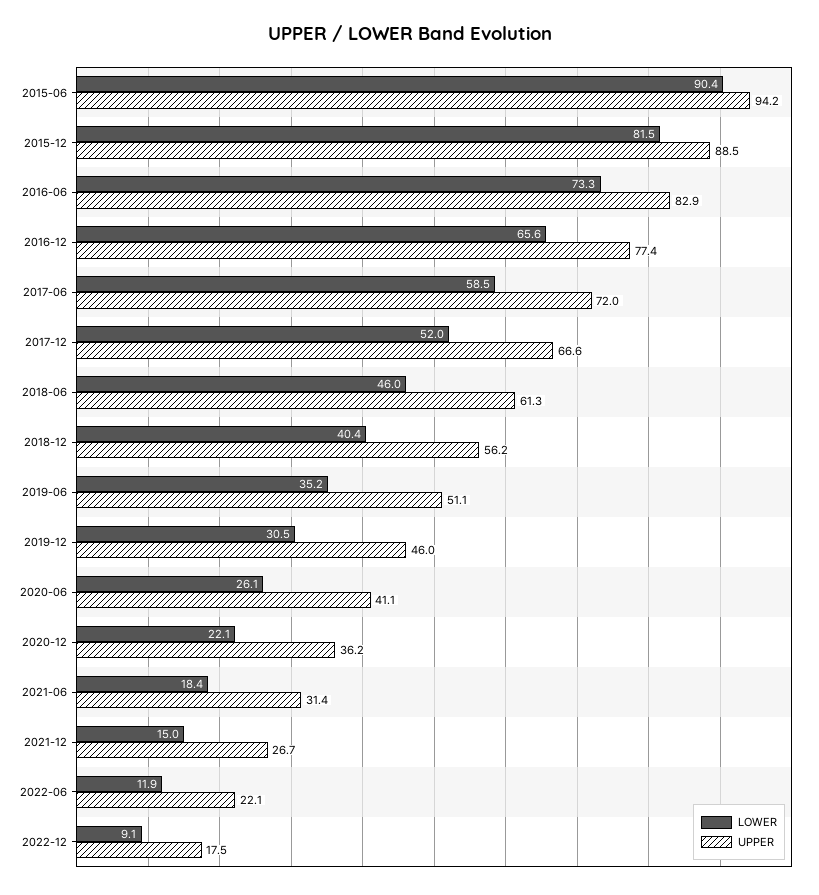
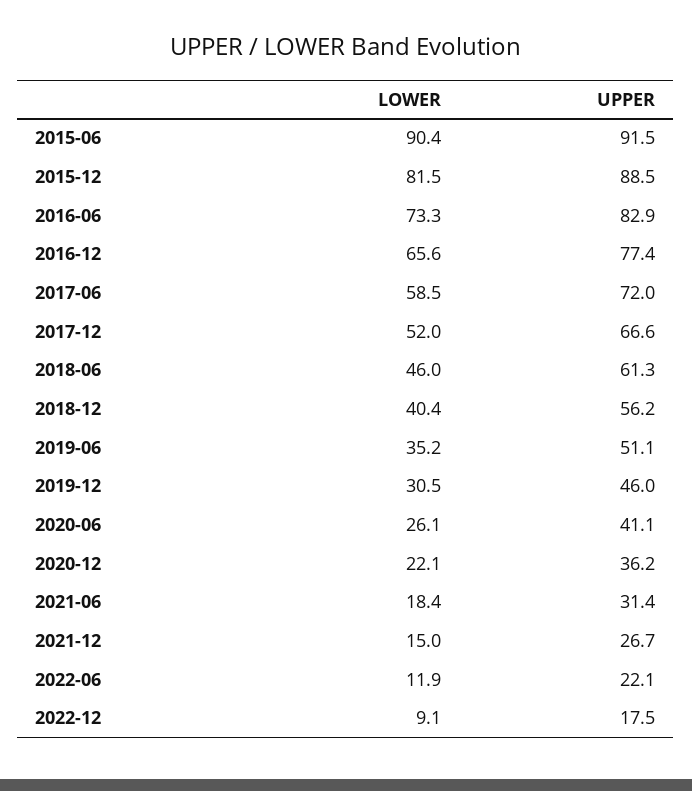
UPPER, 2015-06: 94.2 -> 91.5

